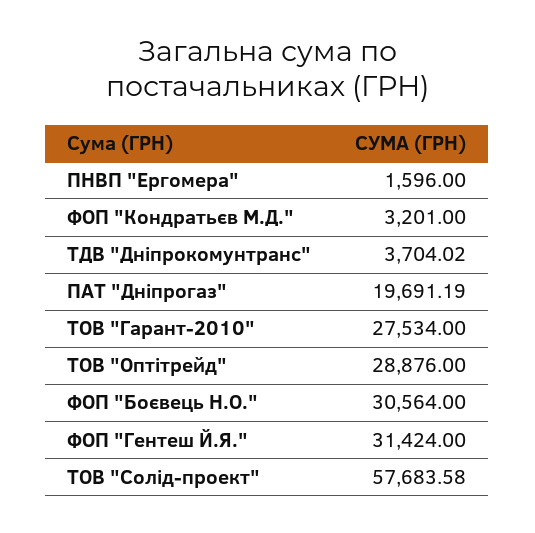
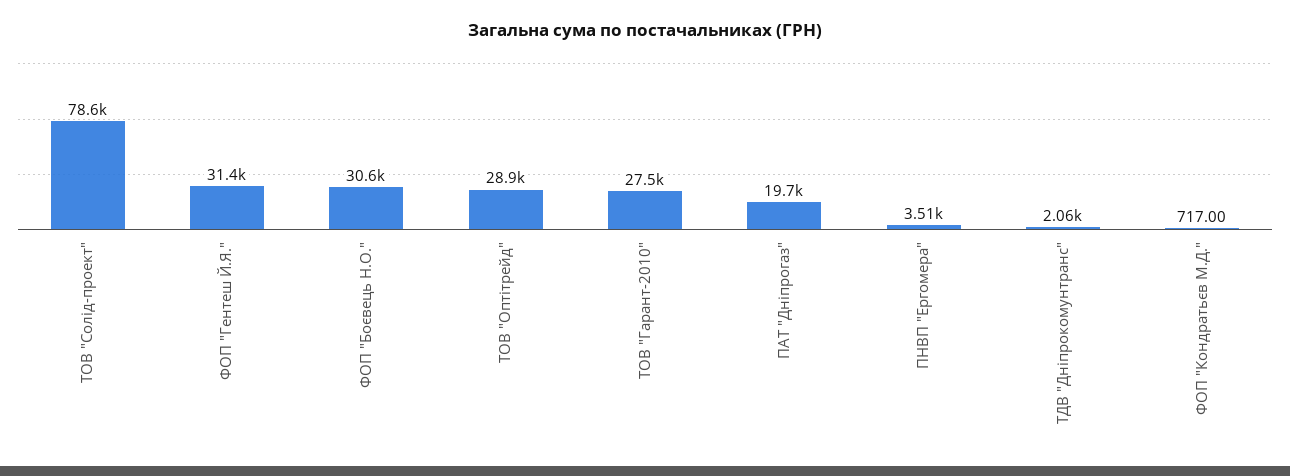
ПНВП "Ергомера": 1596 -> 3510
ФОП "Кондратьєв М.Д.": 3201 -> 717
ТДВ "Дніпрокомунтранс": 3704.02 -> 2060
ТОВ "Солід-проект": 57683.58 -> 78600

